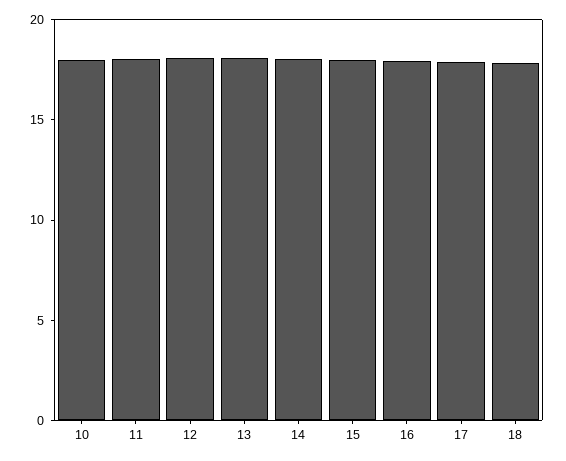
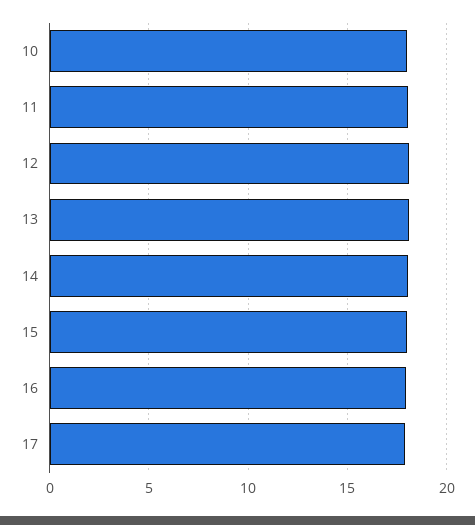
18: 18 -> none

